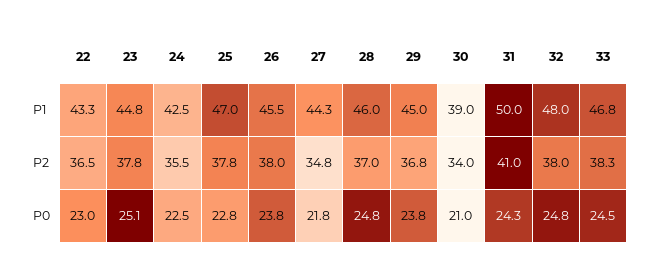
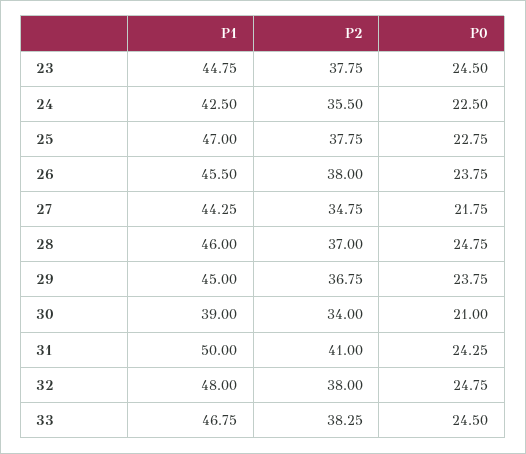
22, P1: 43.3 -> none
22, P2: 36.5 -> none
22, P0: 23 -> none
23, P0: 25.1 -> 24.5

